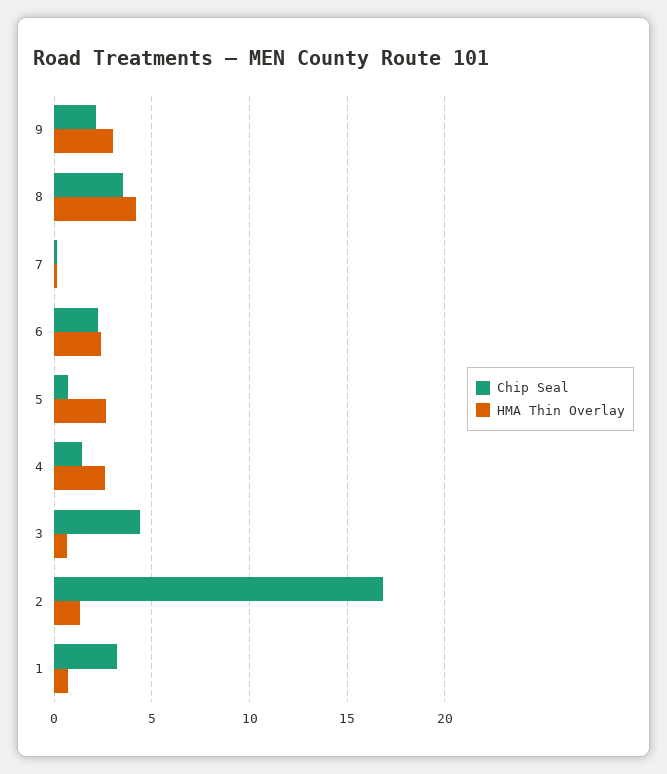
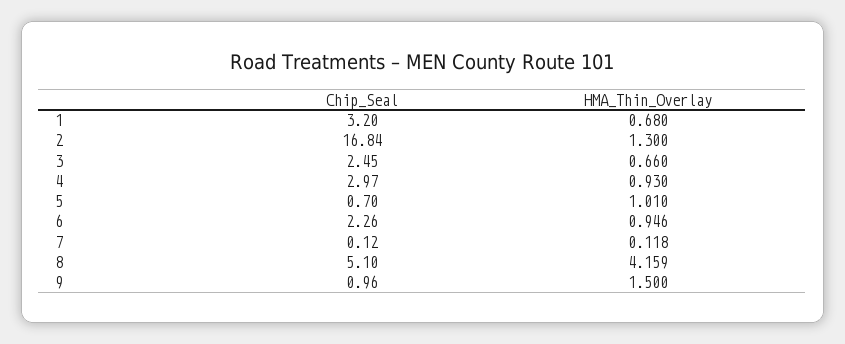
Chip Seal, 9: 2 -> 0.96
HMA Thin Overlay, 9: 3 -> 1.5
Chip Seal, 8: 3.5 -> 5.1
HMA Thin Overlay, 6: 2.5 -> 0.946
HMA Thin Overlay, 5: 2.5 -> 1.01
Chip Seal, 4: 1.5 -> 2.97
HMA Thin Overlay, 4: 2.5 -> 0.93
Chip Seal, 3: 4.5 -> 2.45

